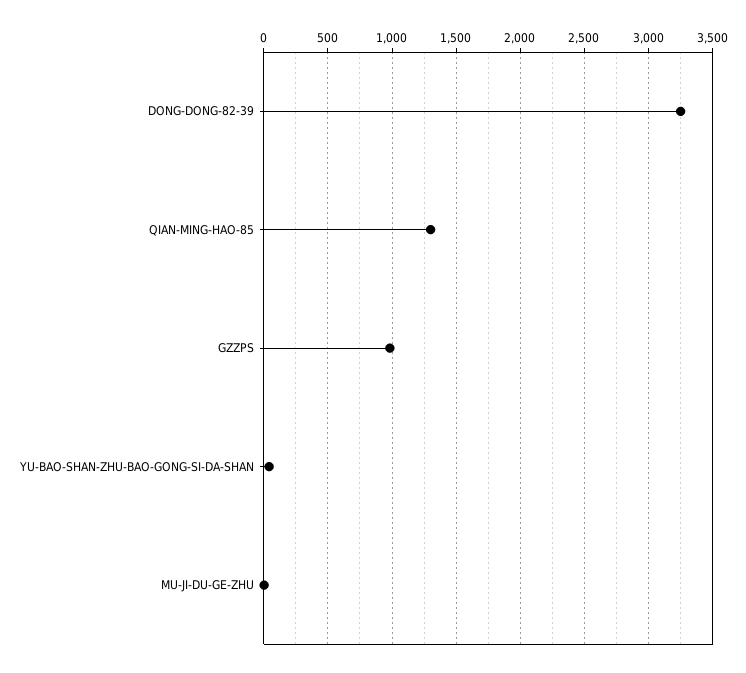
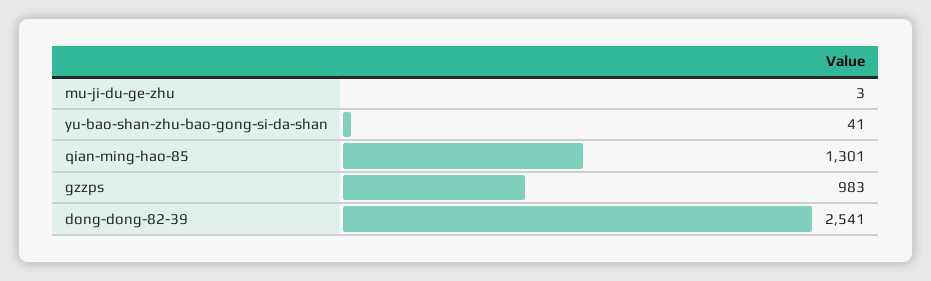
DONG-DONG-82-39: 3250 -> 2541

